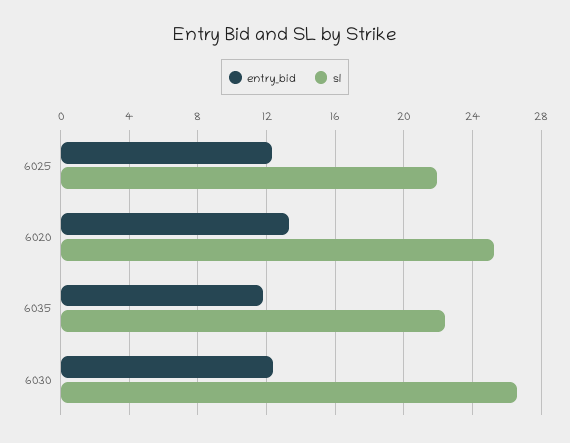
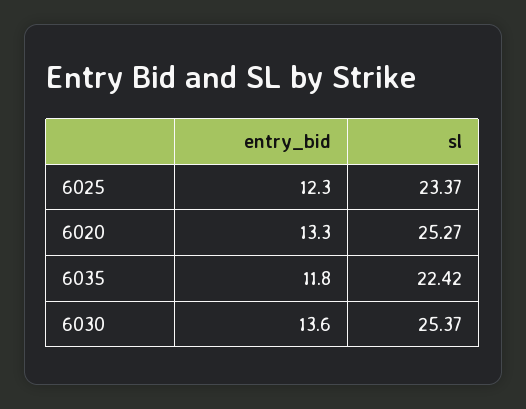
sl, 6025: 22 -> 23.37
entry_bid, 6030: 12.5 -> 13.6
sl, 6030: 26.5 -> 25.37

